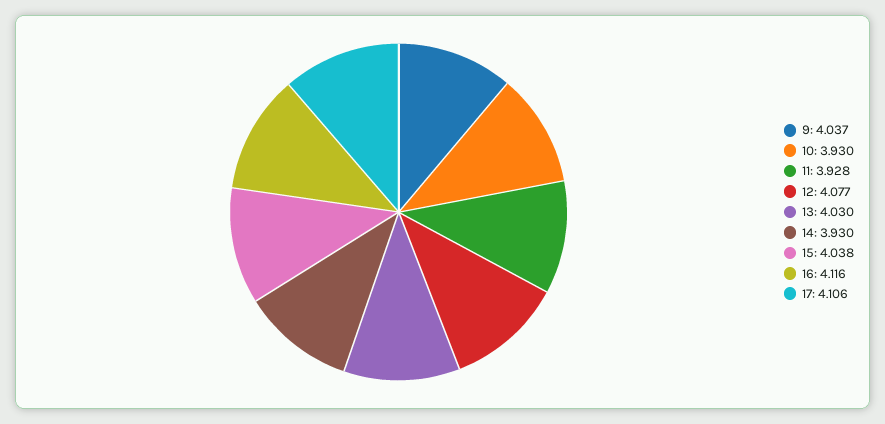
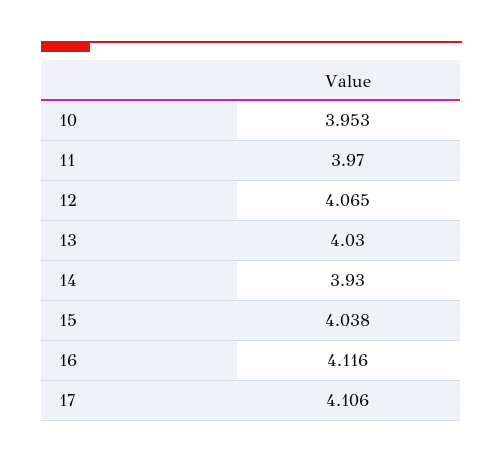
9: 4.037 -> none
10: 3.93 -> 3.953
11: 3.928 -> 3.97
12: 4.077 -> 4.065

